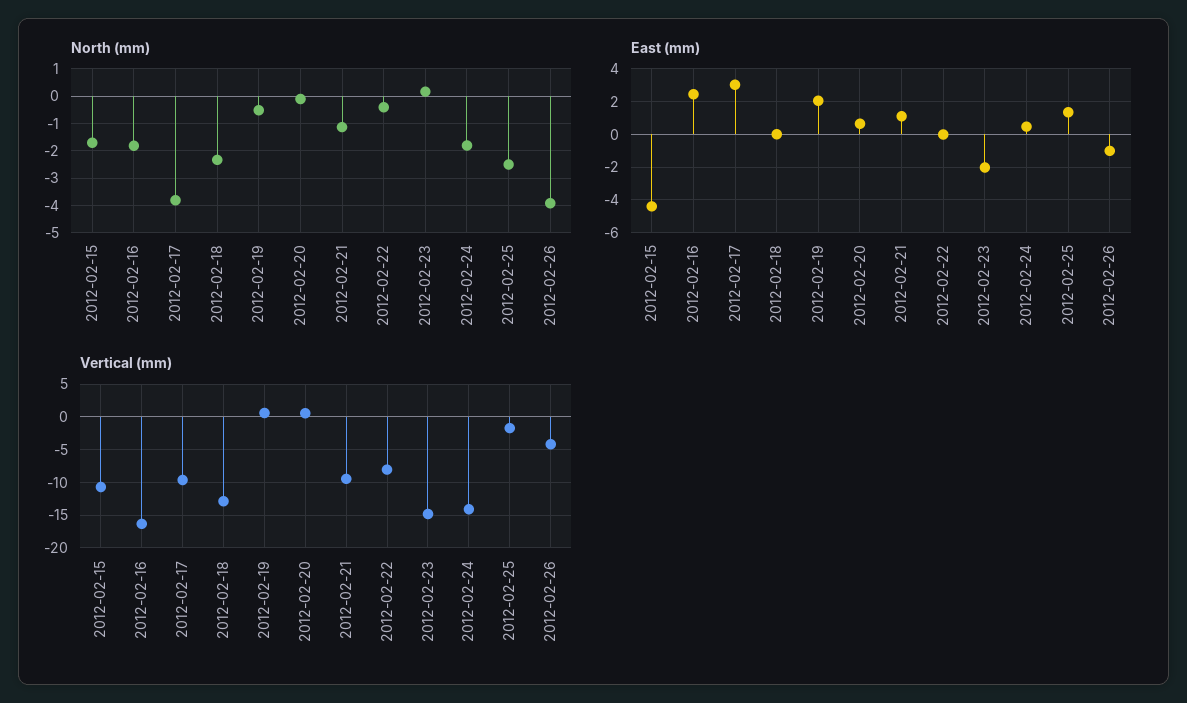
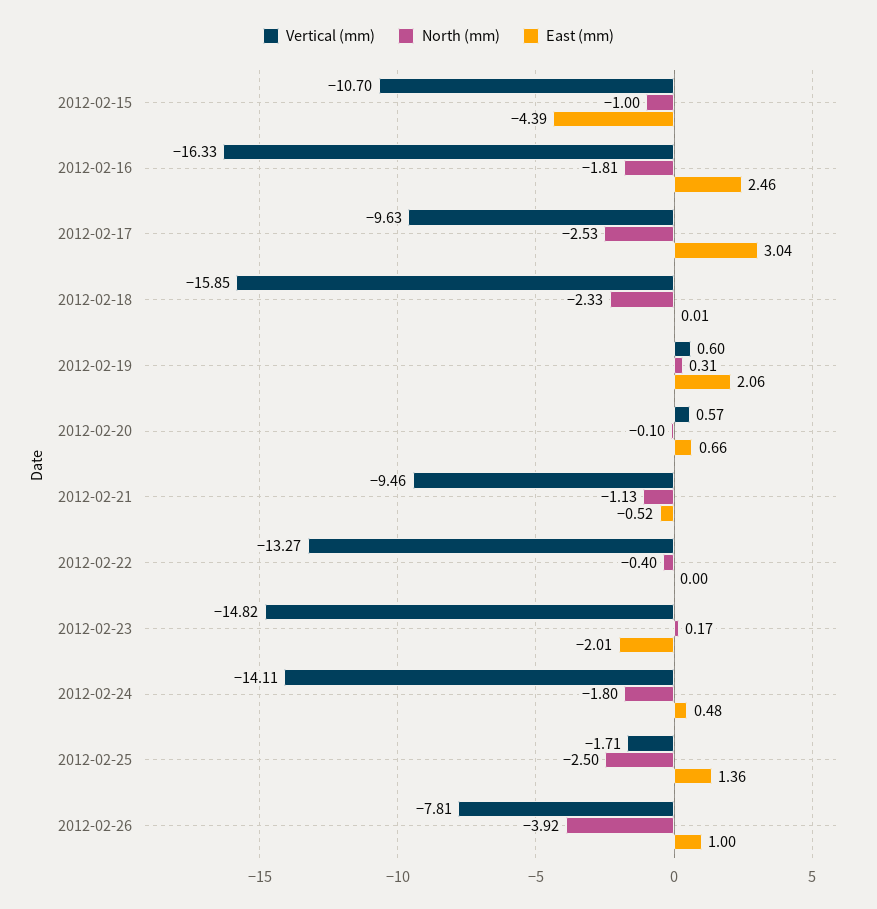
North (mm), 2012-02-15: -1.75 -> -1
North (mm), 2012-02-17: -3.75 -> -2.53
North (mm), 2012-02-19: -0.5 -> 0.31
East (mm), 2012-02-21: 1 -> -0.52
East (mm), 2012-02-26: -1 -> 1
Vertical (mm), 2012-02-18: -13 -> -15.85
Vertical (mm), 2012-02-22: -8 -> -13.27
Vertical (mm), 2012-02-26: -4 -> -7.81

